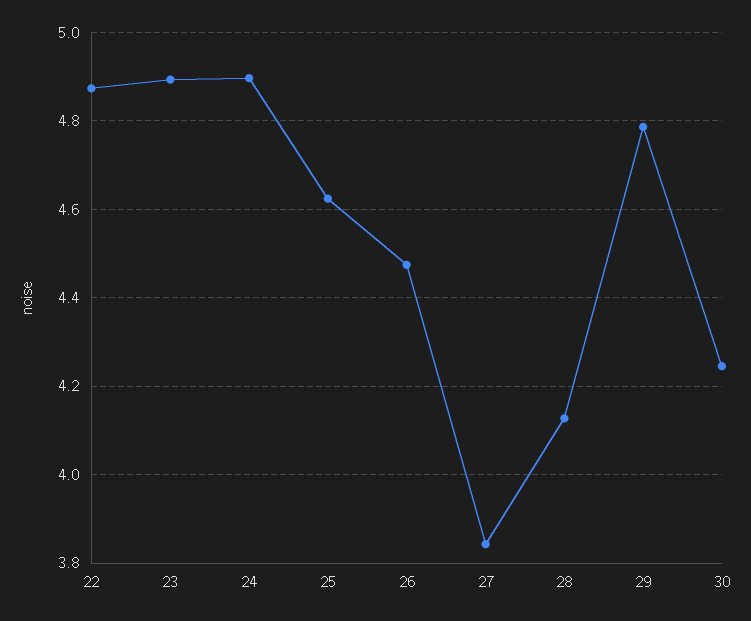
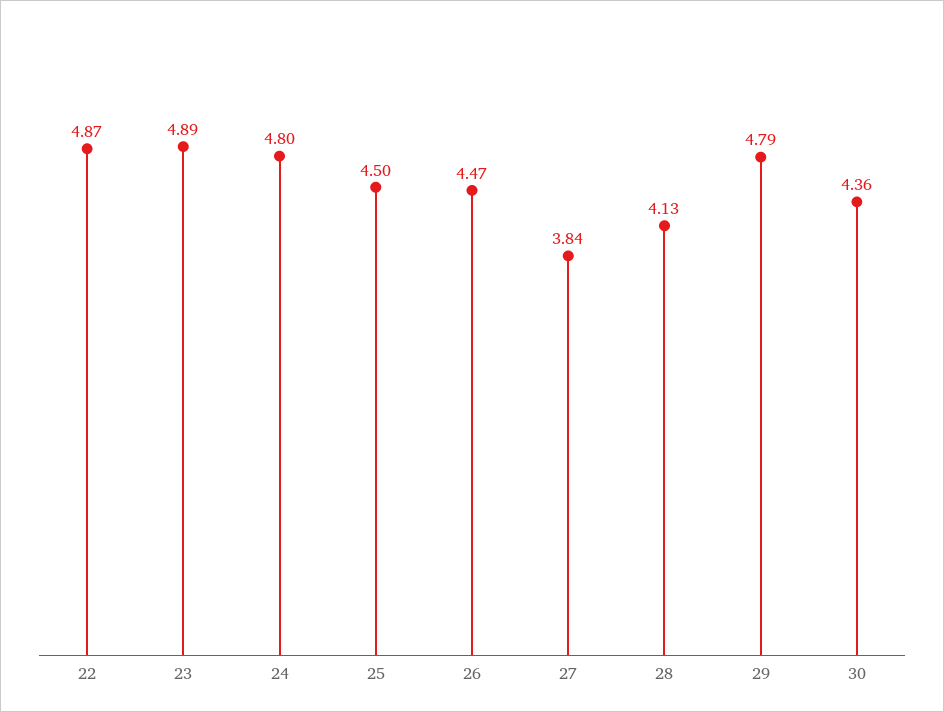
24: 4.9 -> 4.8
25: 4.62 -> 4.5
30: 4.24 -> 4.36

